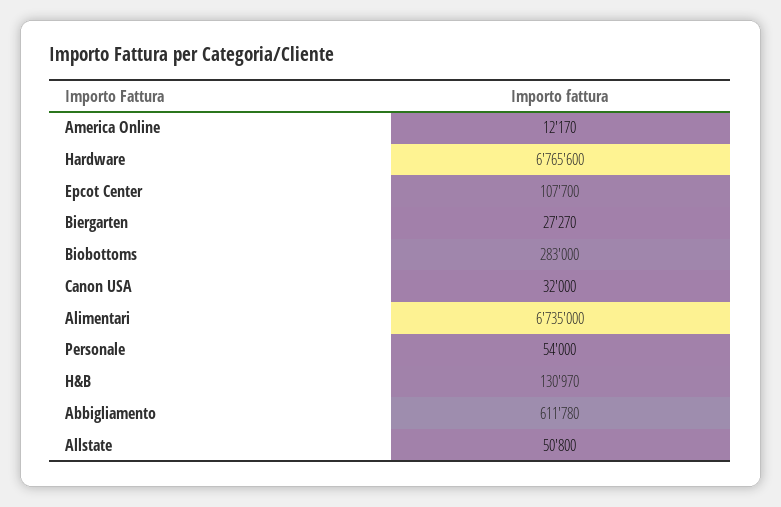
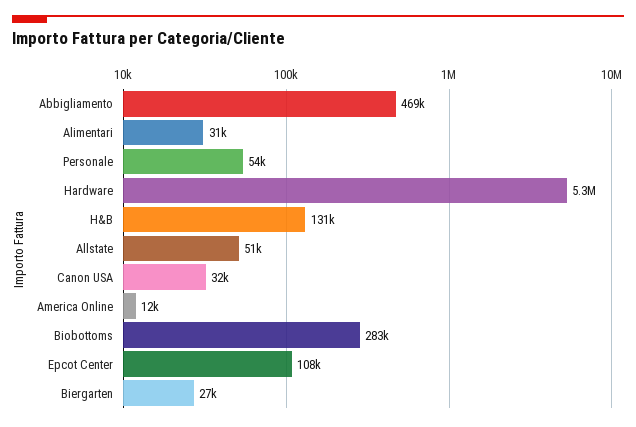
Hardware: 6765600 -> 5300000
Alimentari: 6735000 -> 31000
Abbigliamento: 611780 -> 469000

